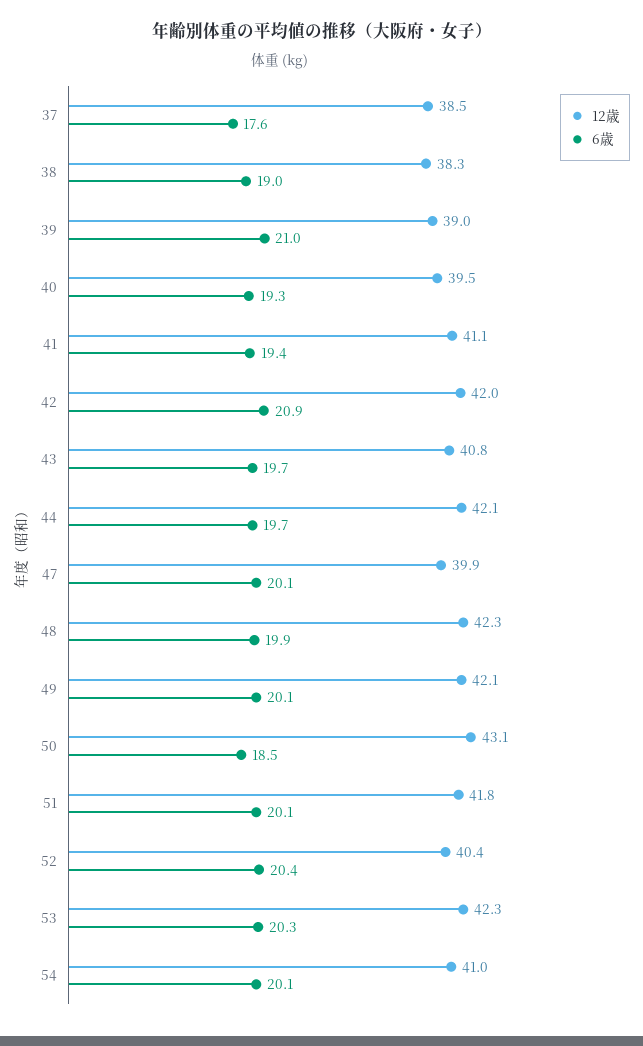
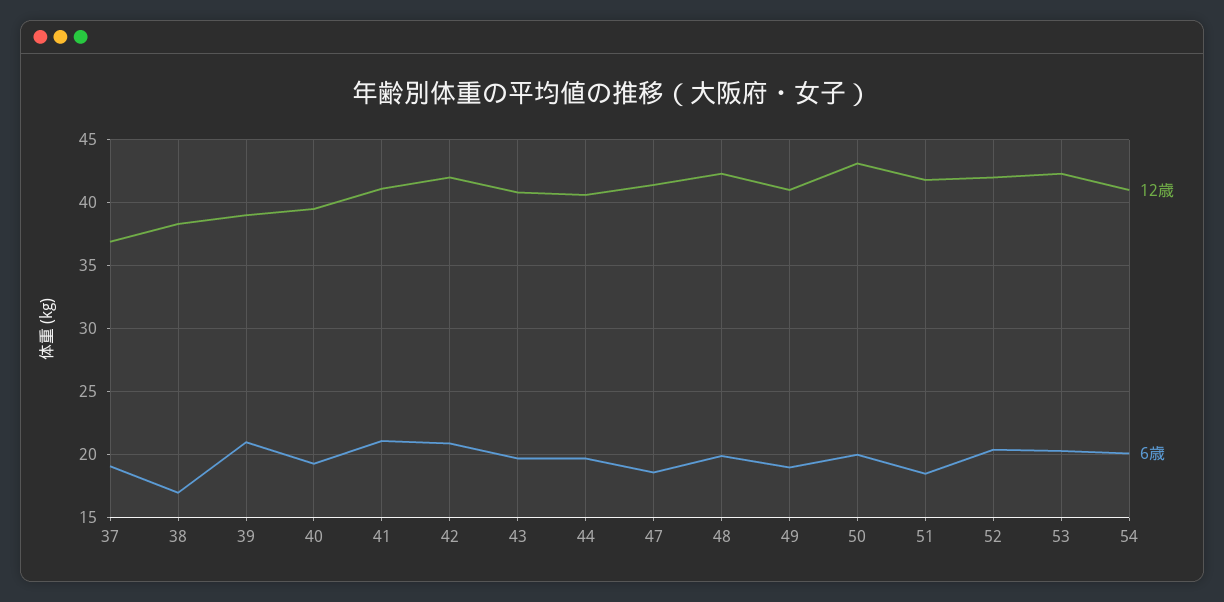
12歳, 37: 38.5 -> 37
6歳, 37: 17.6 -> 19
6歳, 38: 19 -> 17
6歳, 41: 19.4 -> 21
12歳, 44: 42.1 -> 40.5
12歳, 47: 39.9 -> 41.5
6歳, 47: 20.1 -> 18.5
12歳, 49: 42.1 -> 41
6歳, 49: 20.1 -> 19
6歳, 50: 18.5 -> 20
6歳, 51: 20.1 -> 18.5
12歳, 52: 40.4 -> 42

